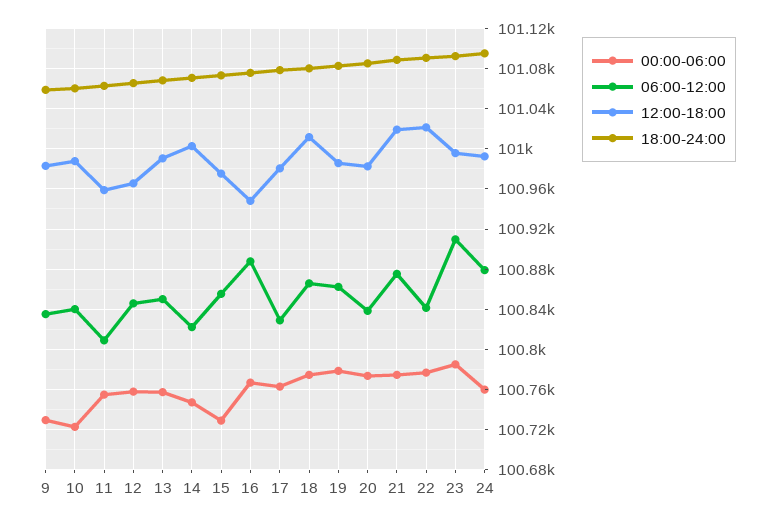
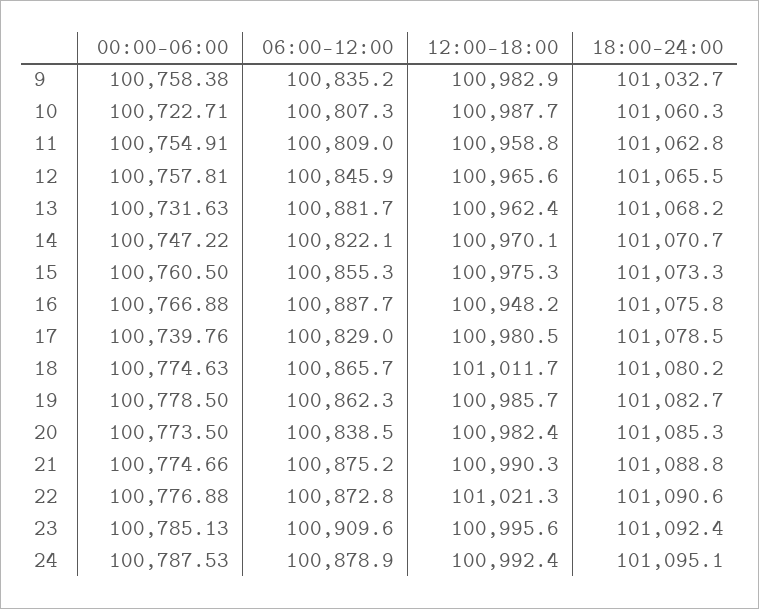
00:00-06:00, 9: 100730 -> 100758.38
18:00-24:00, 9: 101060 -> 101032.7
06:00-12:00, 10: 100840 -> 100807.3
00:00-06:00, 13: 100760 -> 100731.63
06:00-12:00, 13: 100850 -> 100881.7
12:00-18:00, 13: 100990 -> 100962.4
12:00-18:00, 14: 101000 -> 100970.1
00:00-06:00, 15: 100730 -> 100760.5
00:00-06:00, 17: 100760 -> 100739.76
12:00-18:00, 21: 101020 -> 100990.3
06:00-12:00, 22: 100840 -> 100872.8
00:00-06:00, 24: 100760 -> 100787.53

